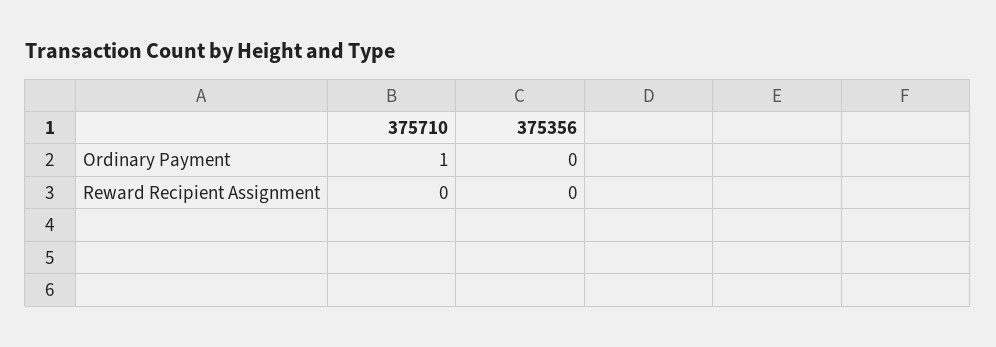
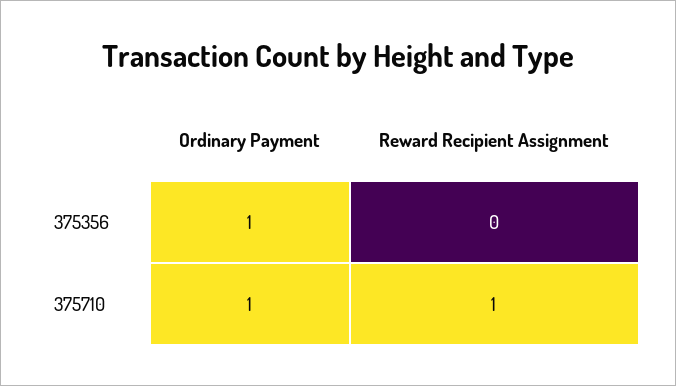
375356, Ordinary Payment: 0 -> 1
375710, Reward Recipient Assignment: 0 -> 1

